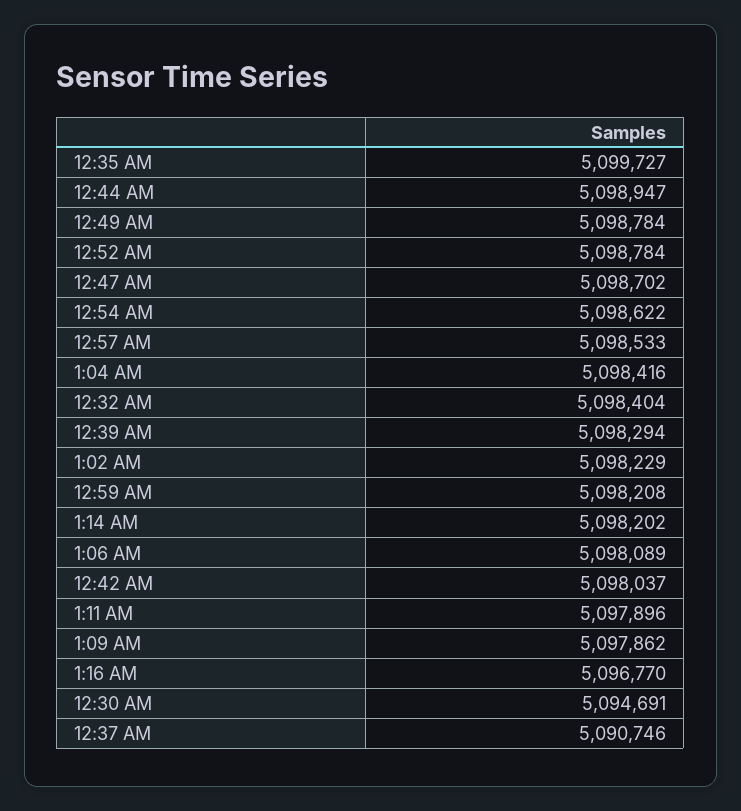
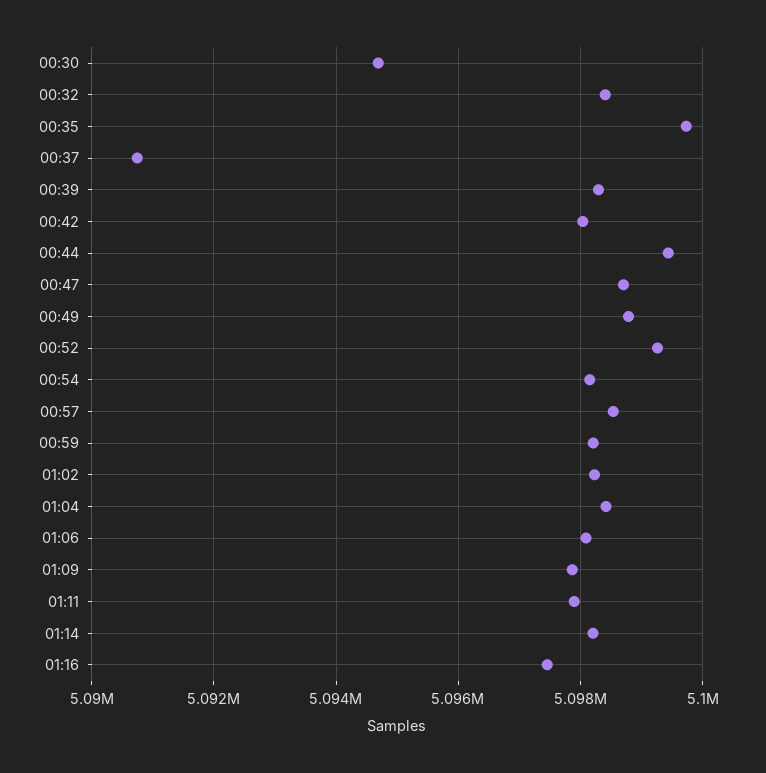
12:44 AM: 5098947 -> 5099400
12:52 AM: 5098784 -> 5099200
12:54 AM: 5098622 -> 5098200
1:16 AM: 5096770 -> 5097400

